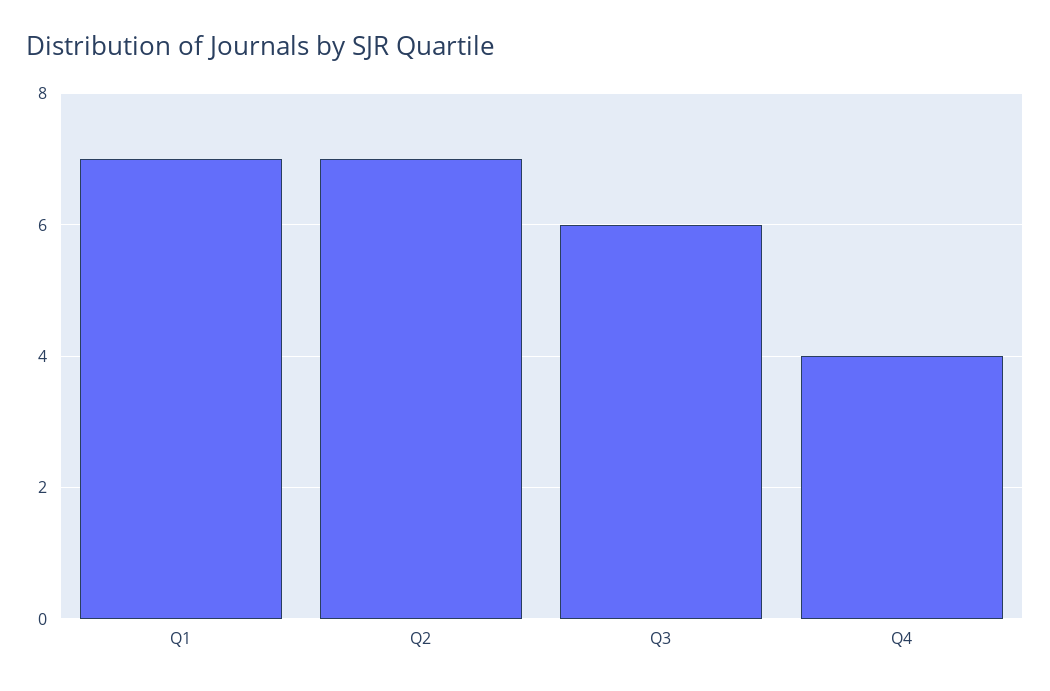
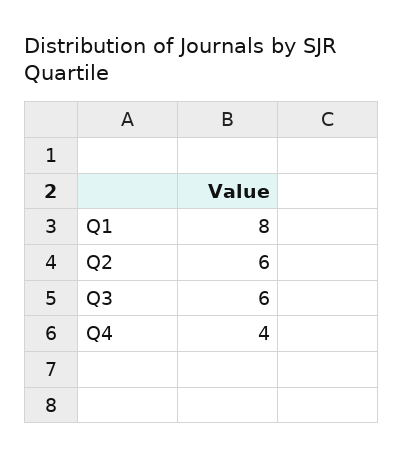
Q1: 7 -> 8
Q2: 7 -> 6

